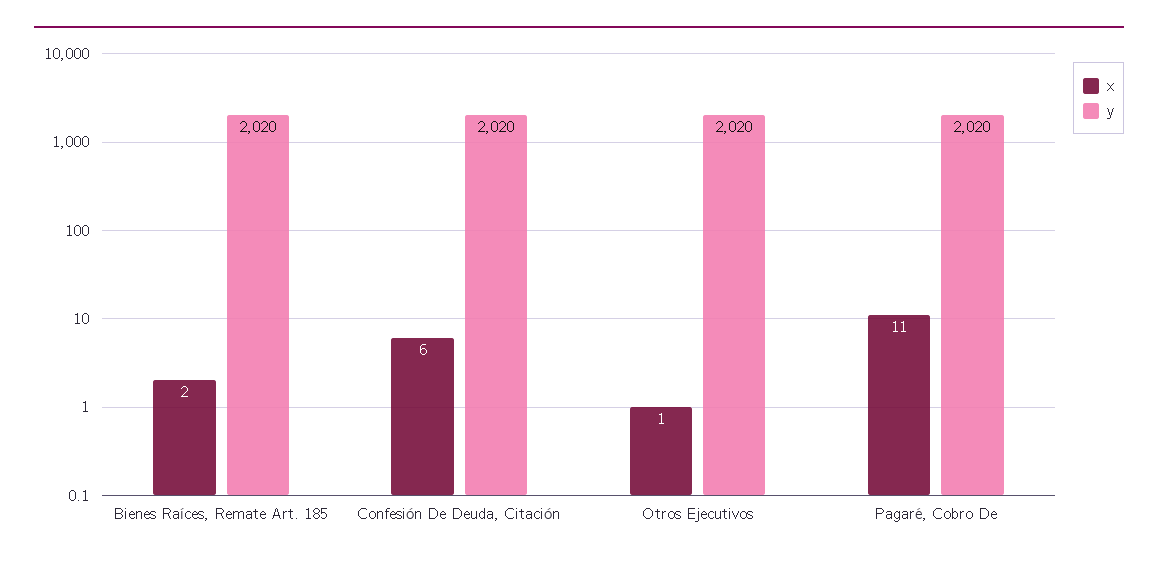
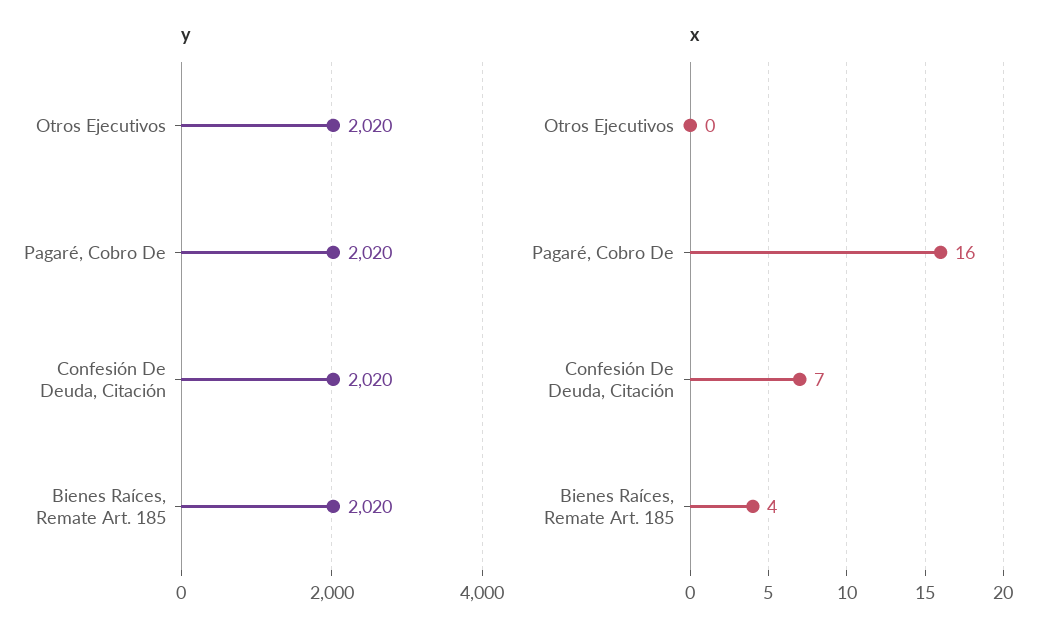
x, Bienes Raíces, Remate Art. 185: 2 -> 4
x, Confesión De Deuda, Citación: 6 -> 7
x, Otros Ejecutivos: 1 -> 0
x, Pagaré, Cobro De: 11 -> 16

